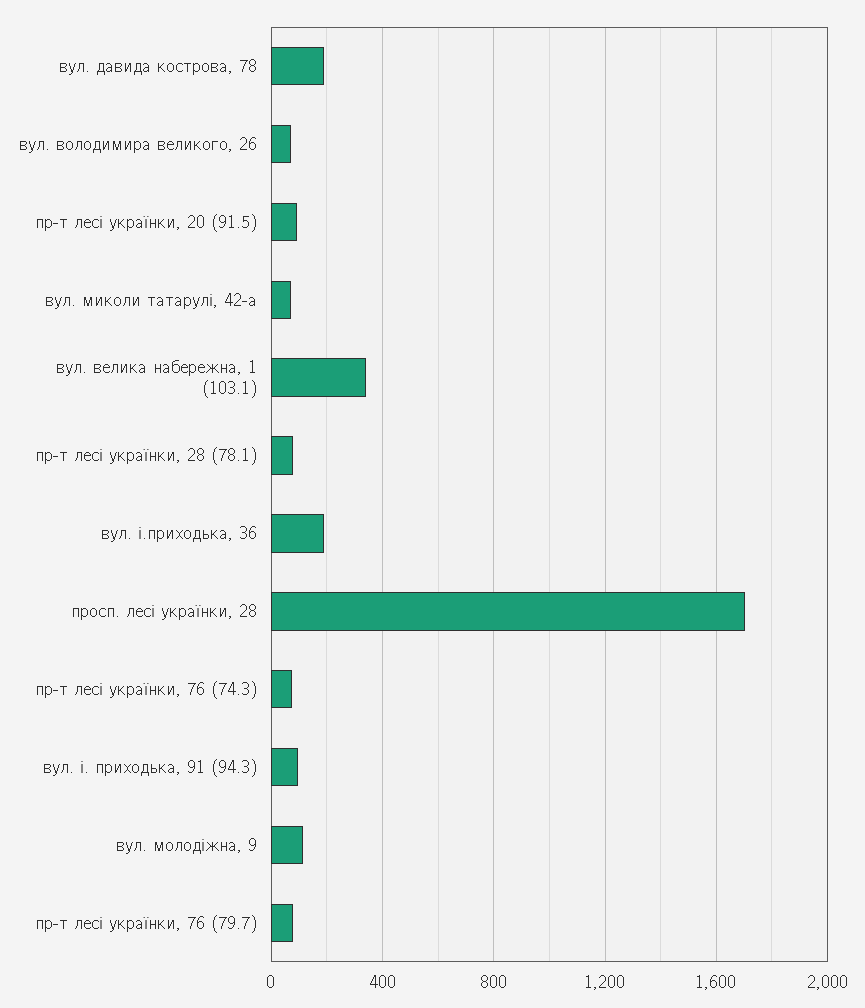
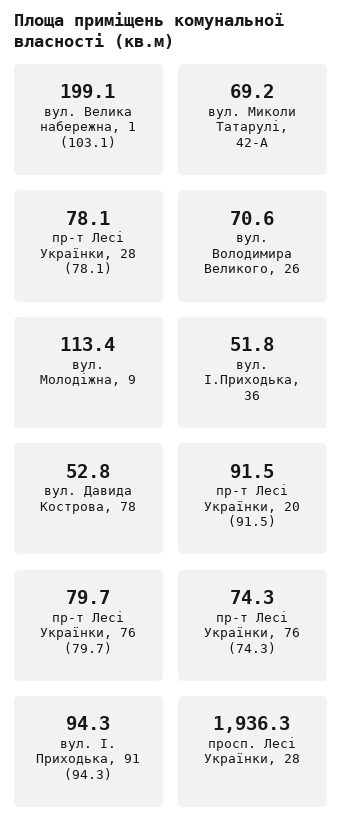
вул. давида кострова, 78: 200 -> 52.8
вул. велика набережна, 1 (103.1): 350 -> 199.1
вул. і.приходька, 36: 200 -> 51.8
просп. лесі українки, 28: 1700 -> 1936.3

